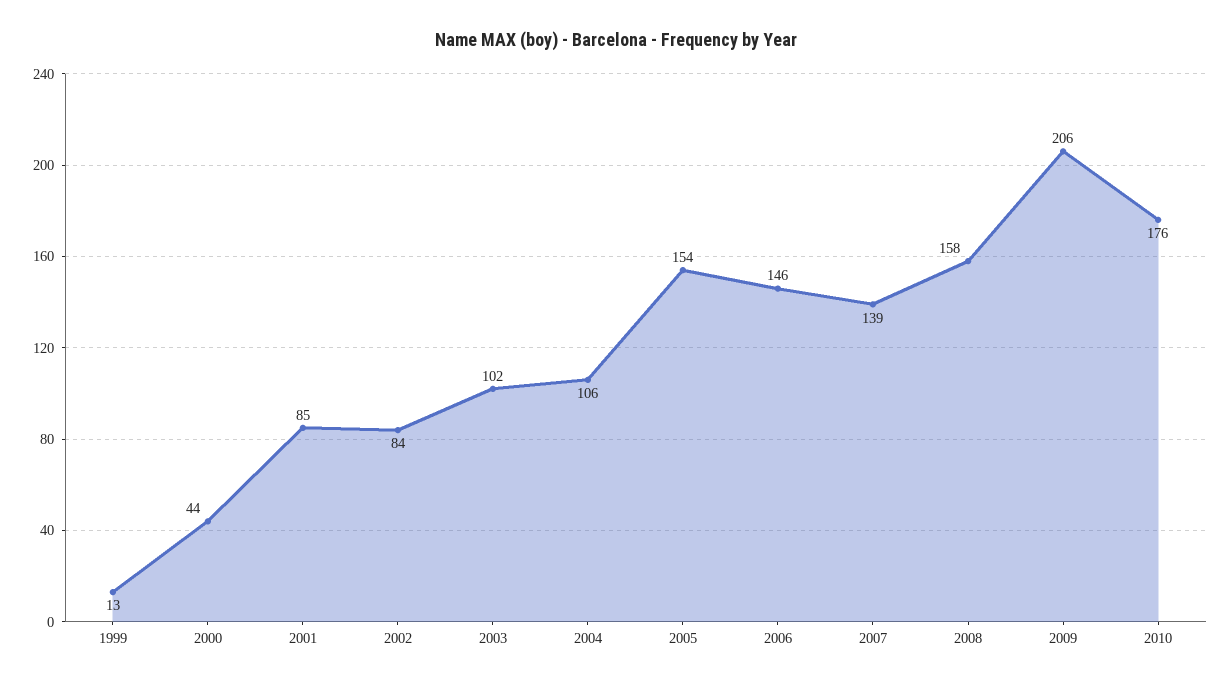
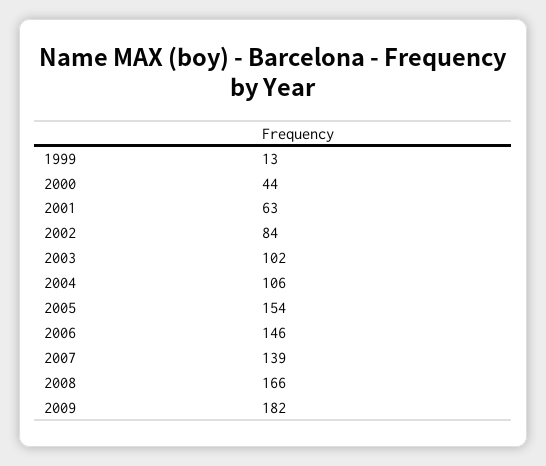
2001: 85 -> 63
2008: 158 -> 166
2009: 206 -> 182
2010: 176 -> none

